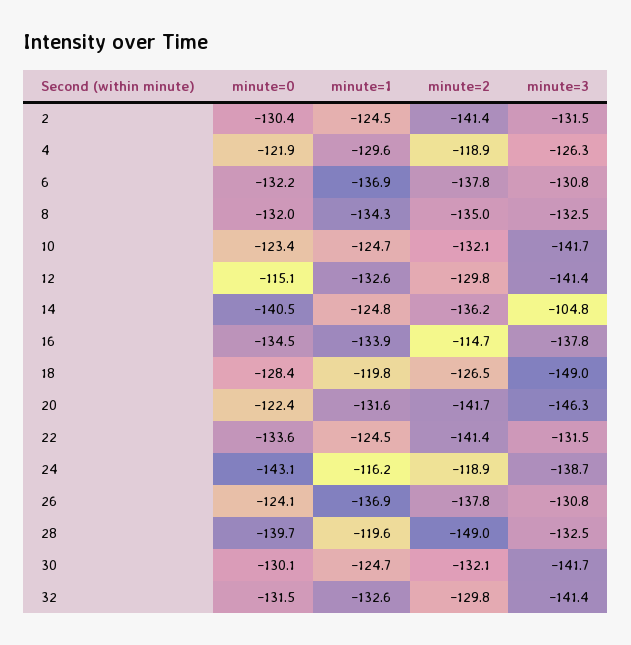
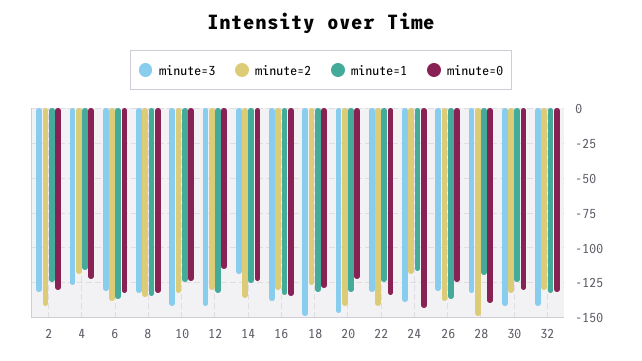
minute=1, 4: -129.6 -> -115
minute=0, 14: -140.5 -> -125
minute=3, 14: -104.8 -> -120
minute=2, 16: -114.7 -> -130
minute=1, 18: -119.8 -> -130

